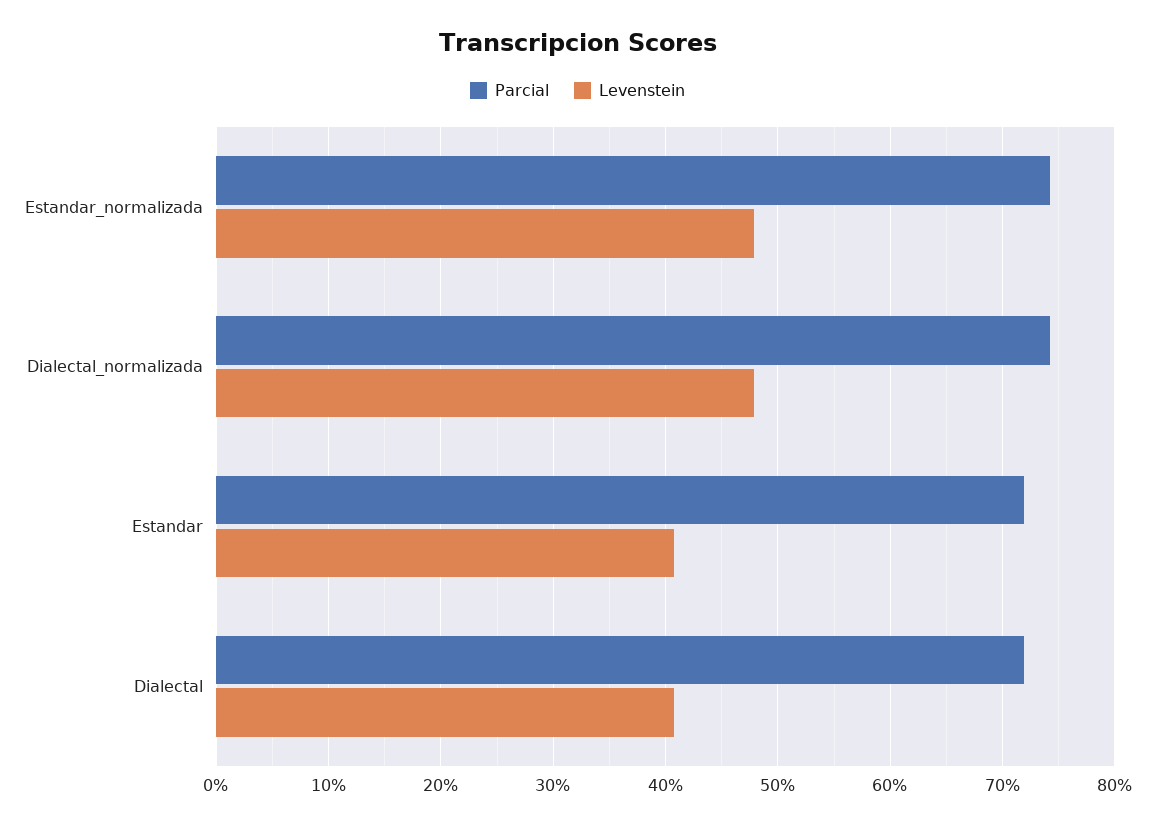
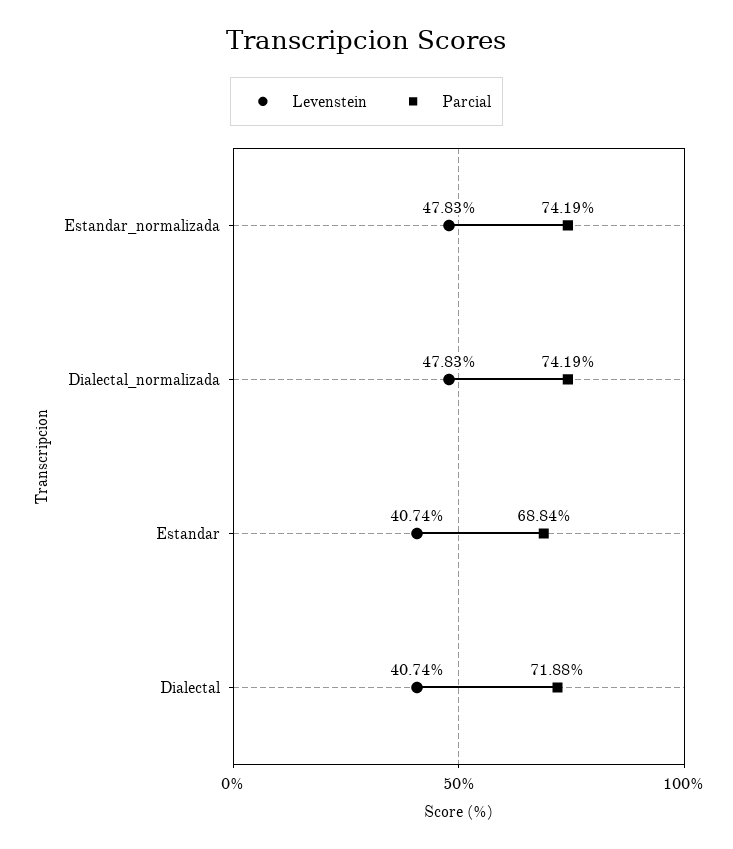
Parcial, Estandar: 72 -> 68.84

